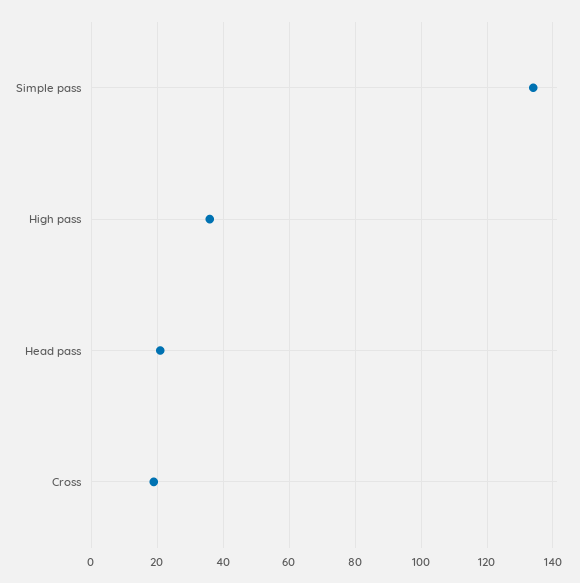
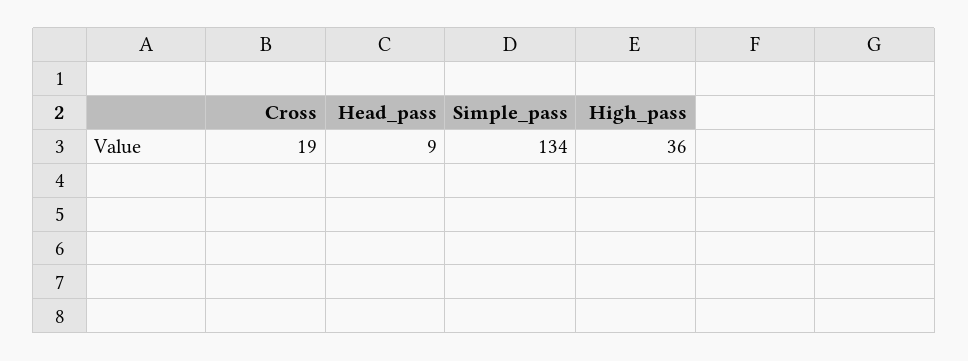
Head pass: 20 -> 9

